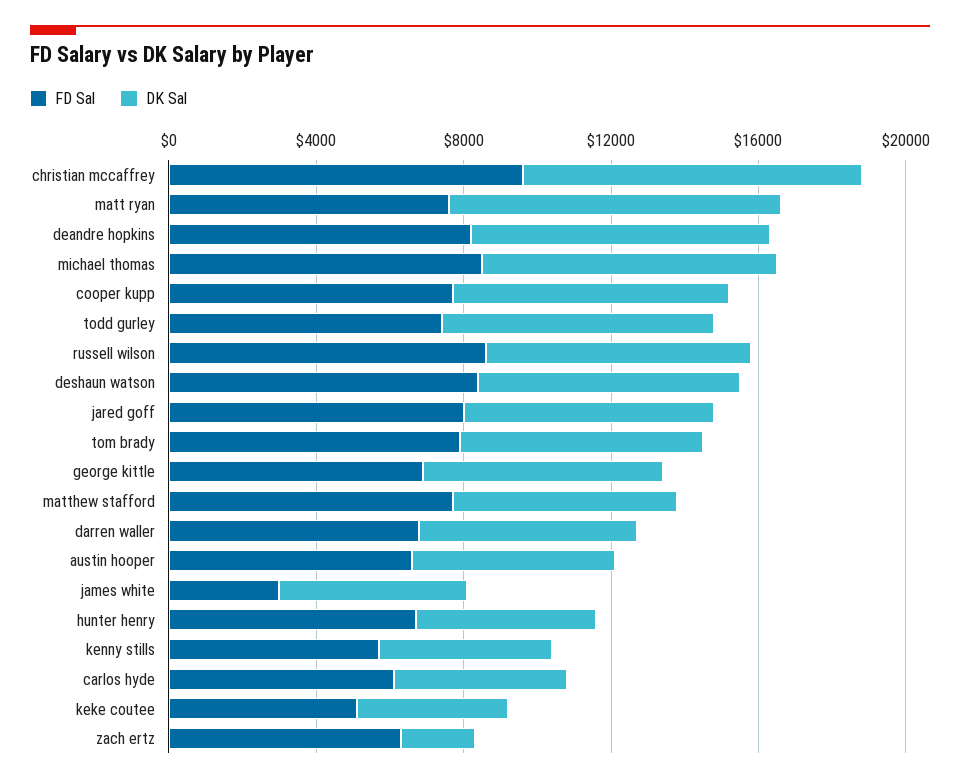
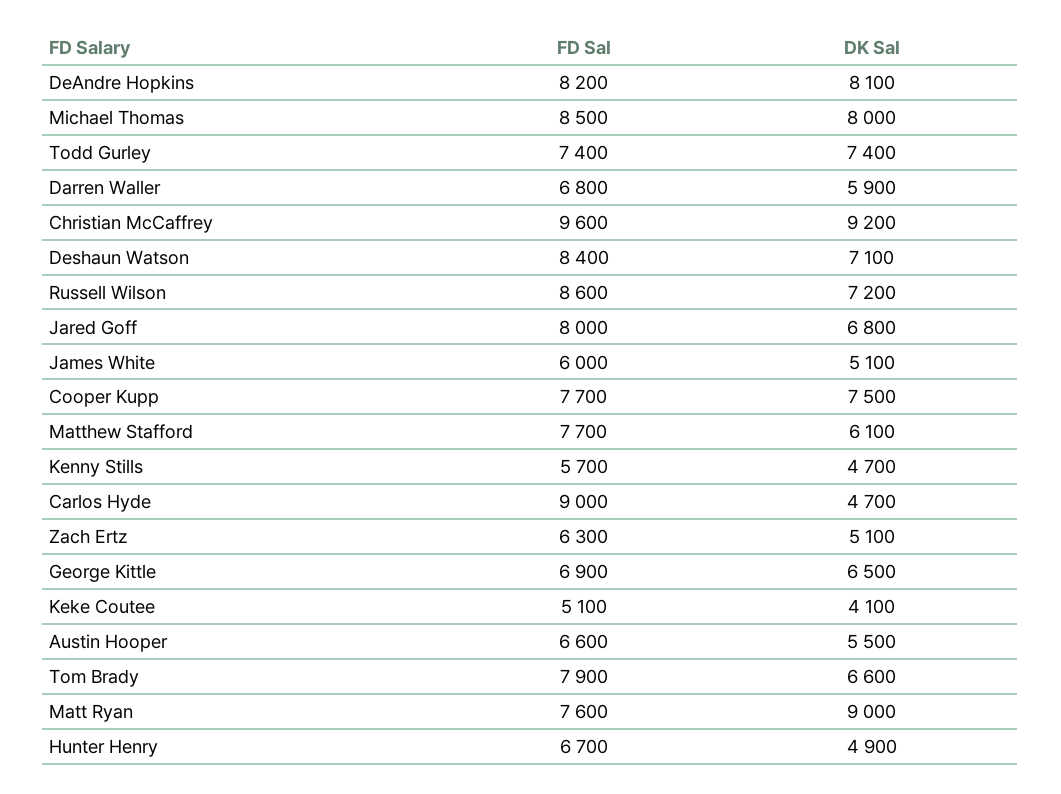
FD Sal, james white: 3000 -> 6000
FD Sal, carlos hyde: 6000 -> 9000
DK Sal, zach ertz: 2000 -> 5100

